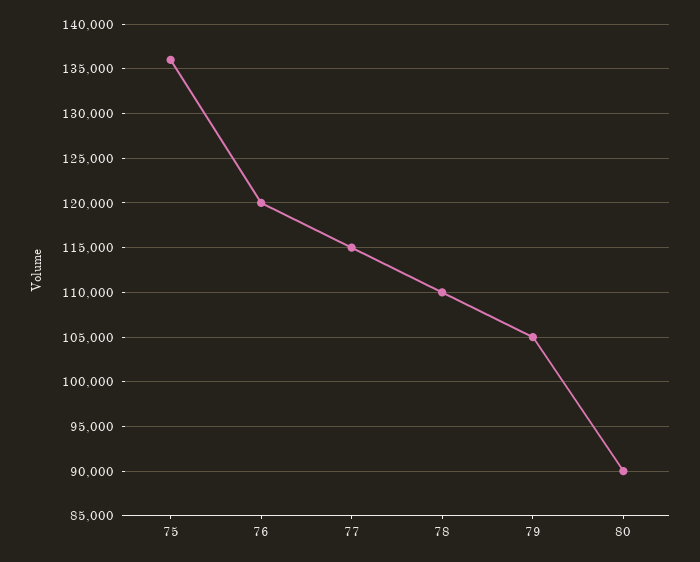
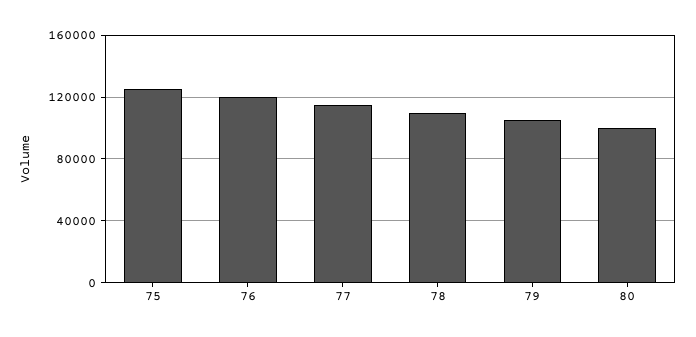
75: 136000 -> 125000
80: 90000 -> 100000

